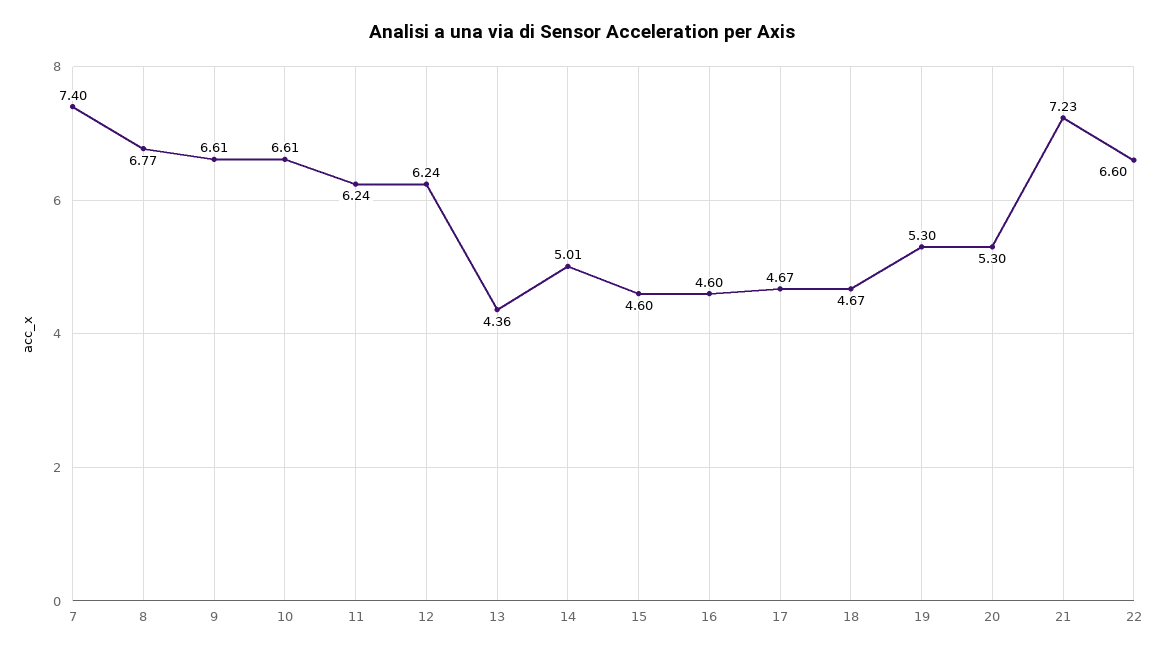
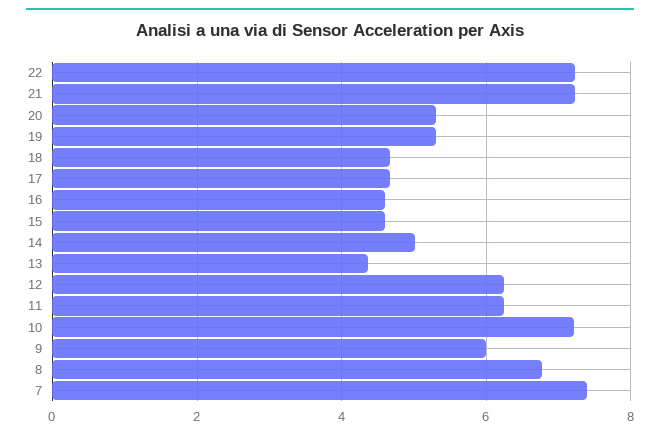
9: 6.61 -> 6
10: 6.61 -> 7.2
22: 6.6 -> 7.2

